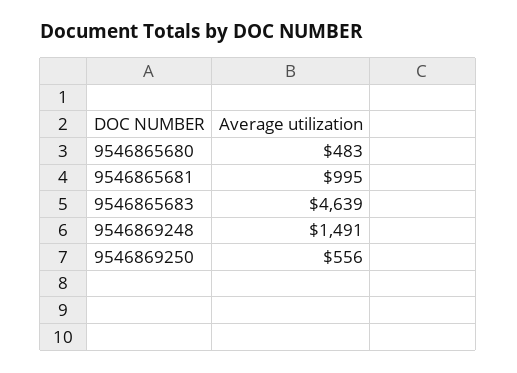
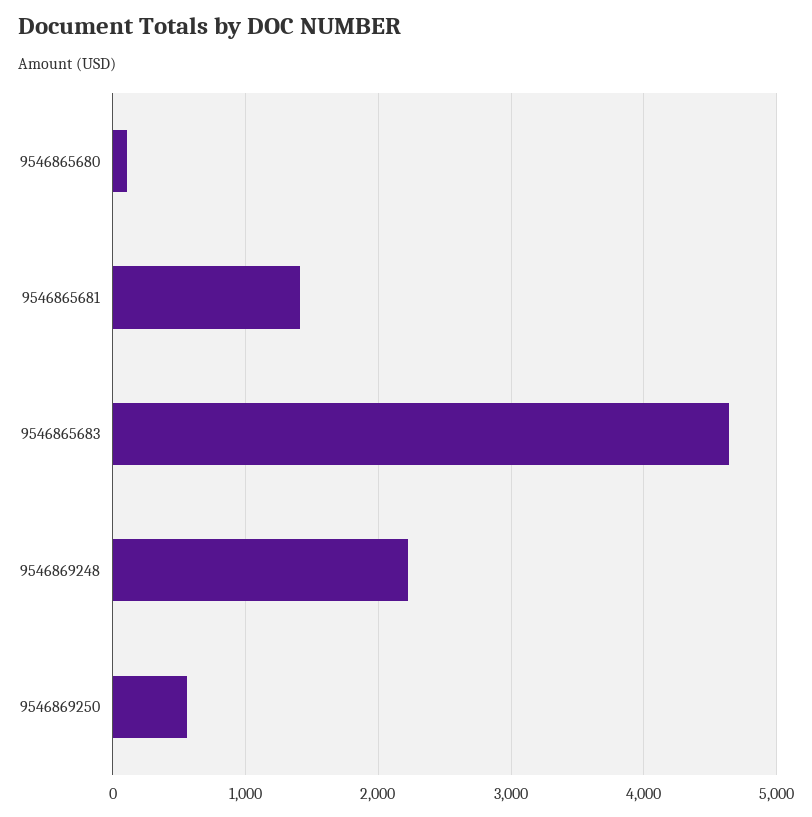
9546865680: 483 -> 100
9546865681: 995 -> 1400
9546869248: 1491 -> 2200

